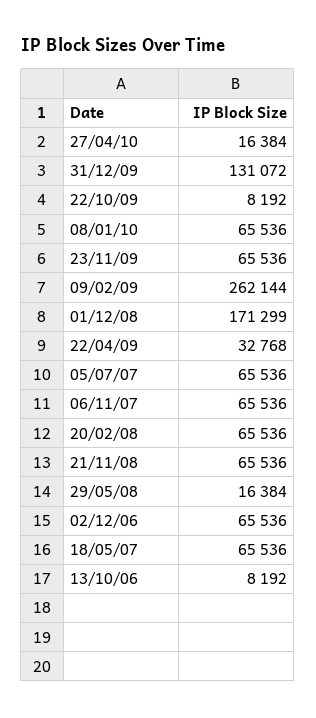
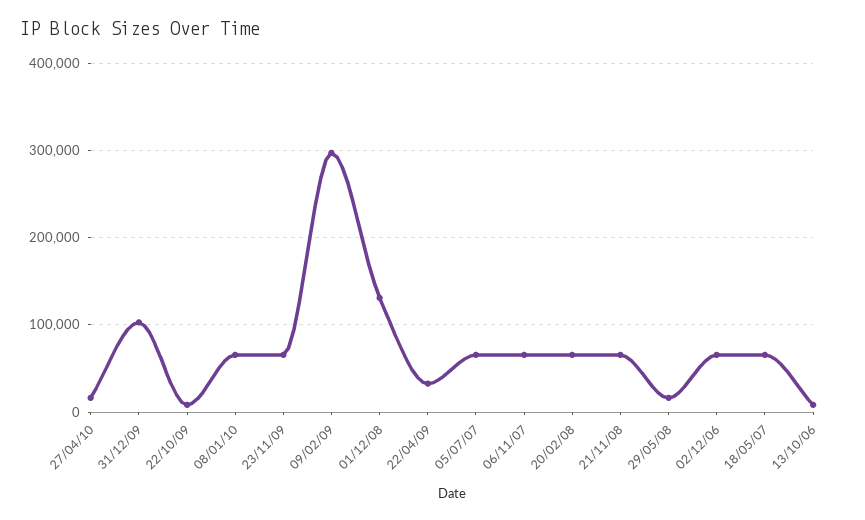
31/12/09: 131072 -> 100000
09/02/09: 262144 -> 300000
01/12/08: 171299 -> 130000

